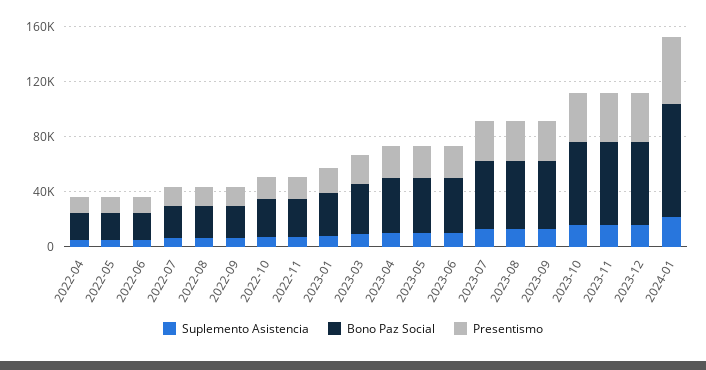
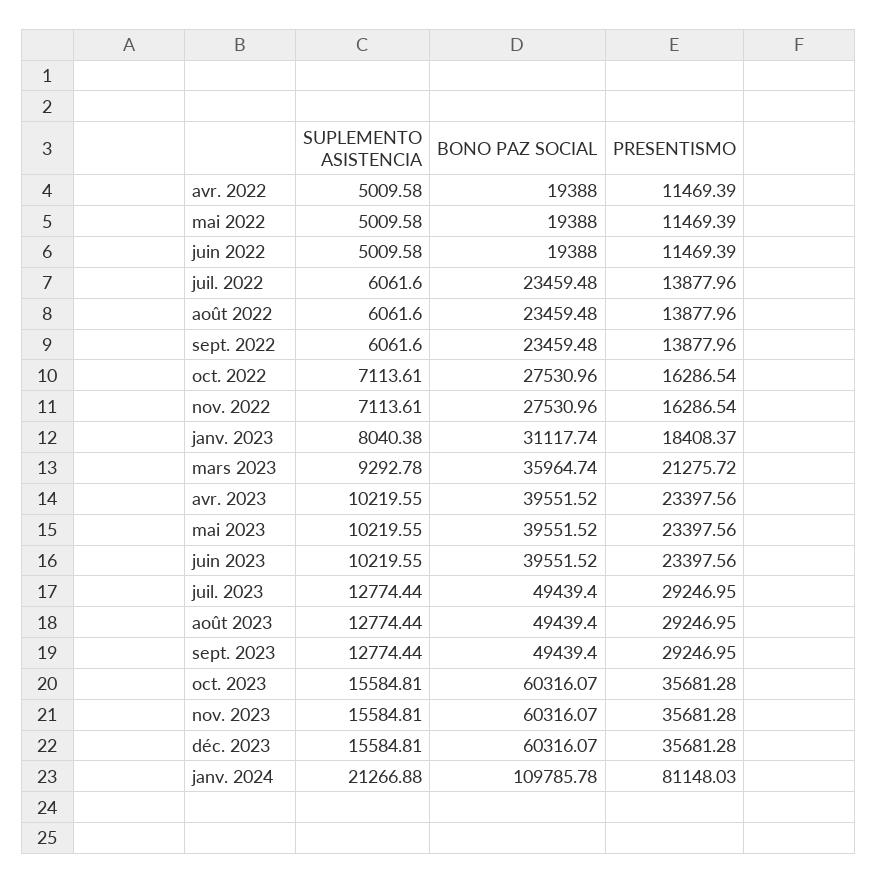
Bono Paz Social, 2024-01: 80000 -> 109785.78
Presentismo, 2024-01: 50000 -> 81148.03

